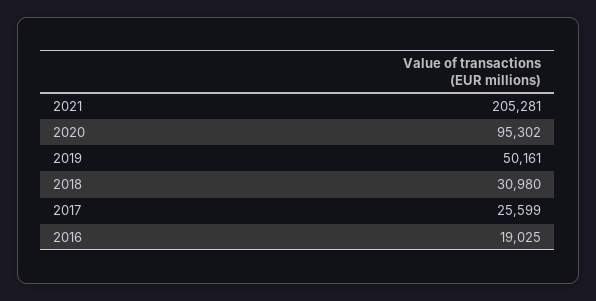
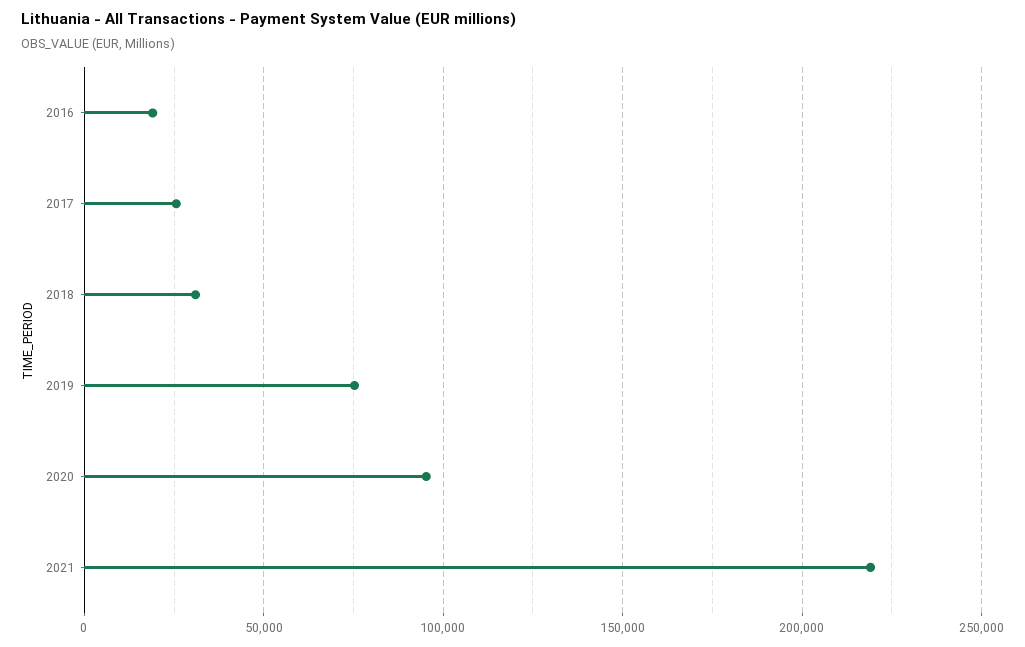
2021: 205281 -> 220000
2019: 50161 -> 75000

